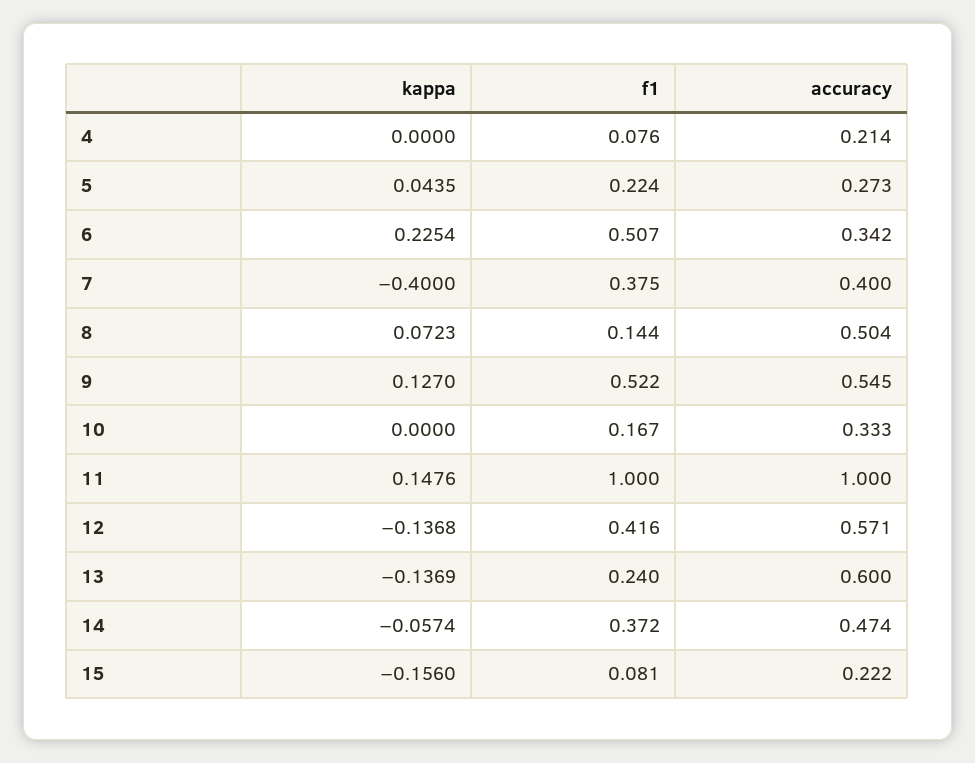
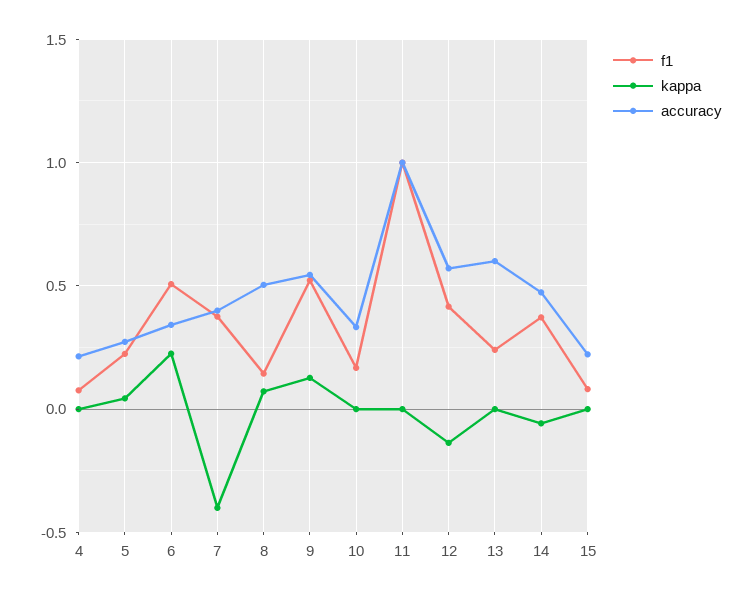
kappa, 11: 0.1476 -> 0
kappa, 13: -0.1369 -> 0
kappa, 15: -0.156 -> 0

